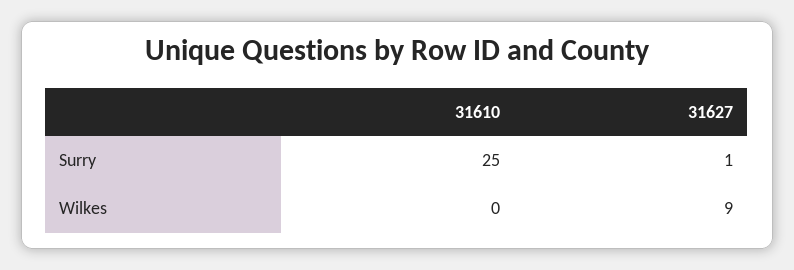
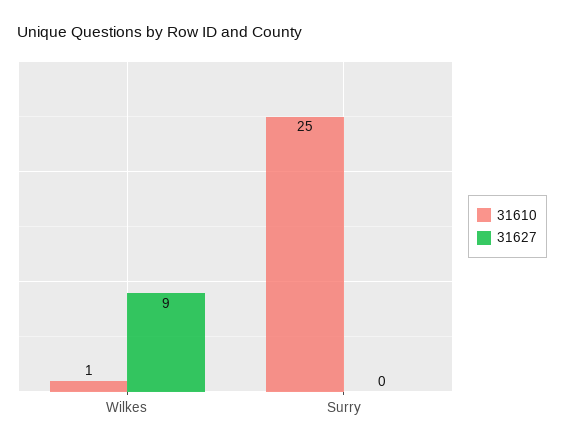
31627, Surry: 1 -> 0
31610, Wilkes: 0 -> 1

